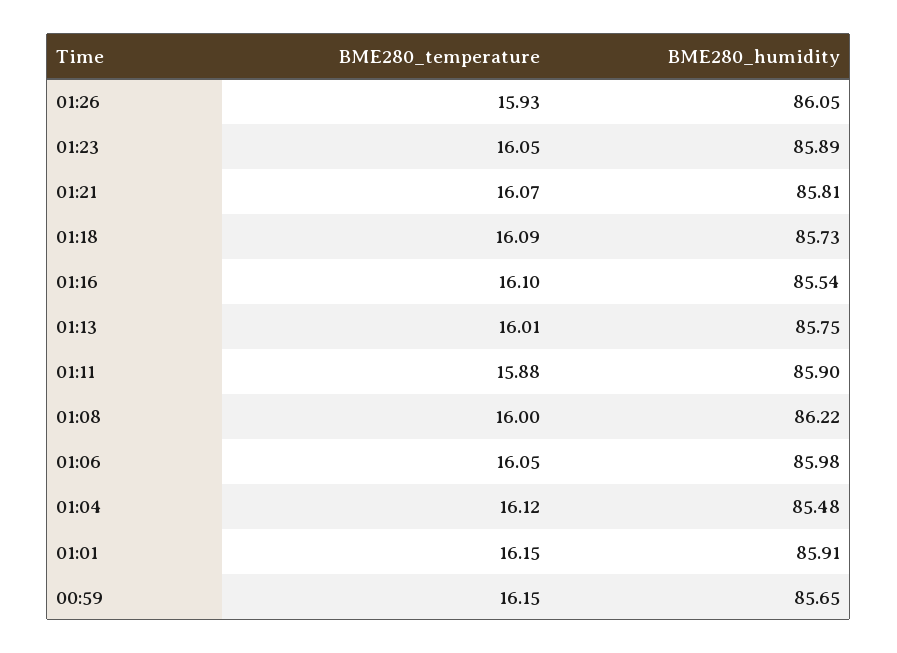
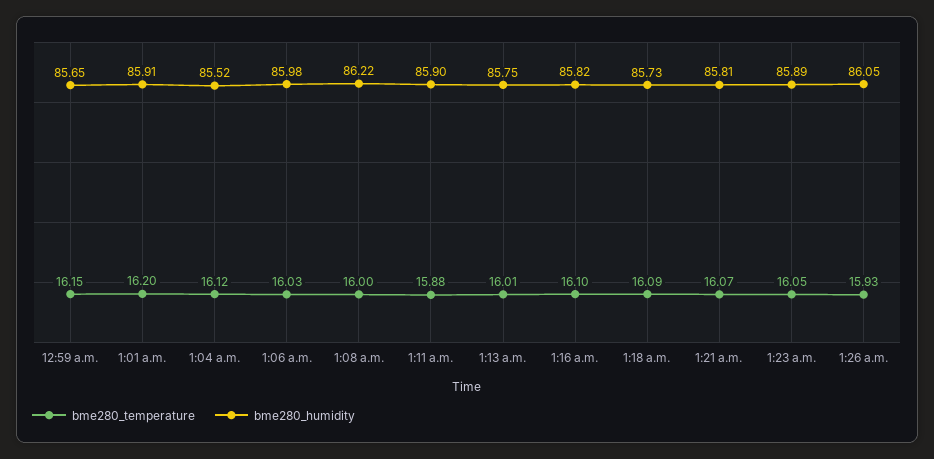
BME280_humidity, 01:16: 85.54 -> 85.82
BME280_temperature, 01:06: 16.05 -> 16.03
BME280_humidity, 01:04: 85.48 -> 85.52
BME280_temperature, 01:01: 16.15 -> 16.2

